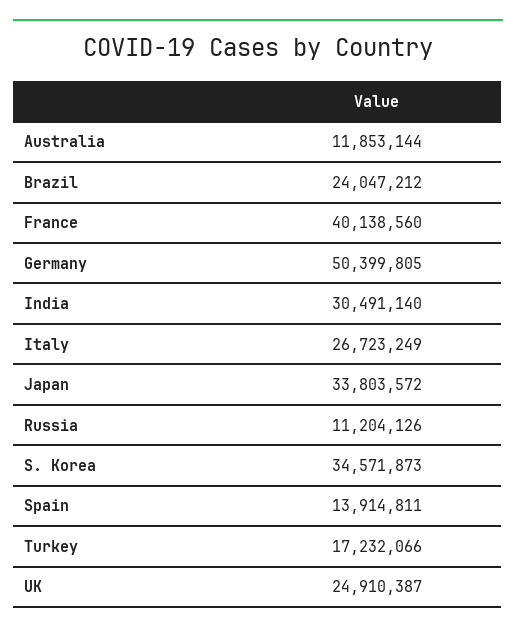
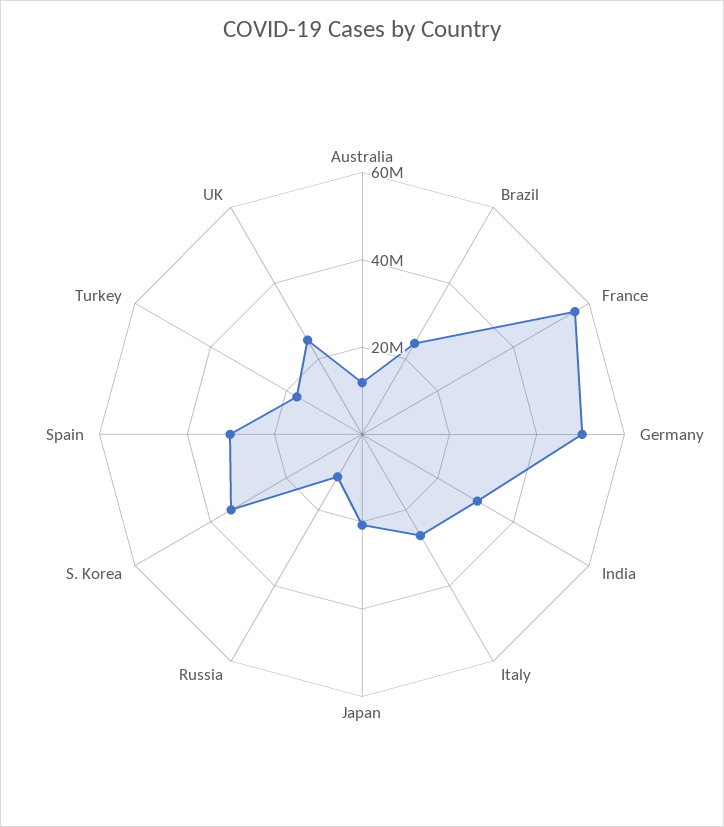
France: 40138560 -> 55000000
Japan: 33803572 -> 20000000
Spain: 13914811 -> 30000000

